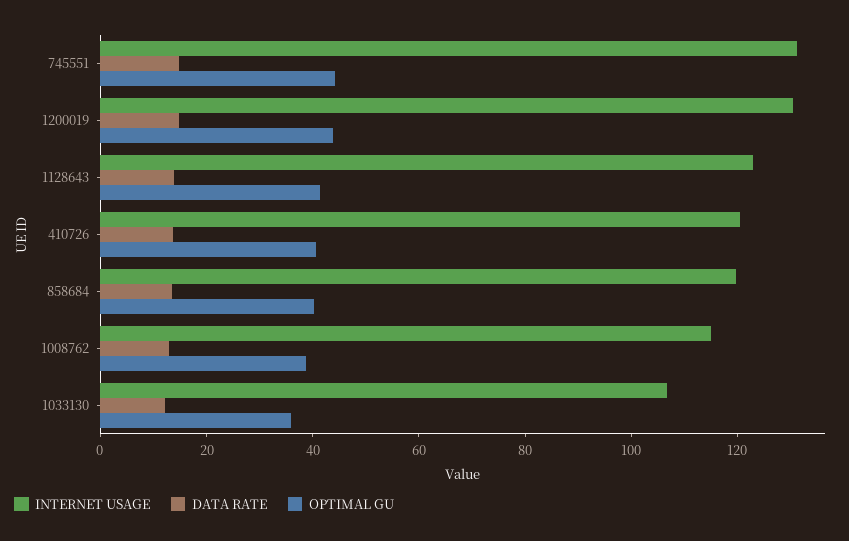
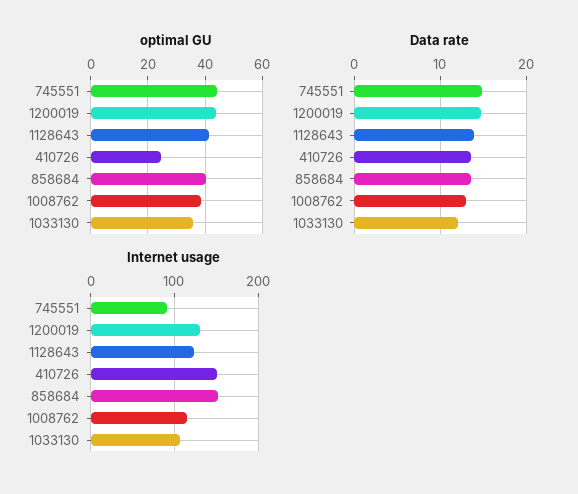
INTERNET USAGE, 745551: 130 -> 90
INTERNET USAGE, 410726: 120 -> 150
OPTIMAL GU, 410726: 40 -> 25
INTERNET USAGE, 858684: 120 -> 150

